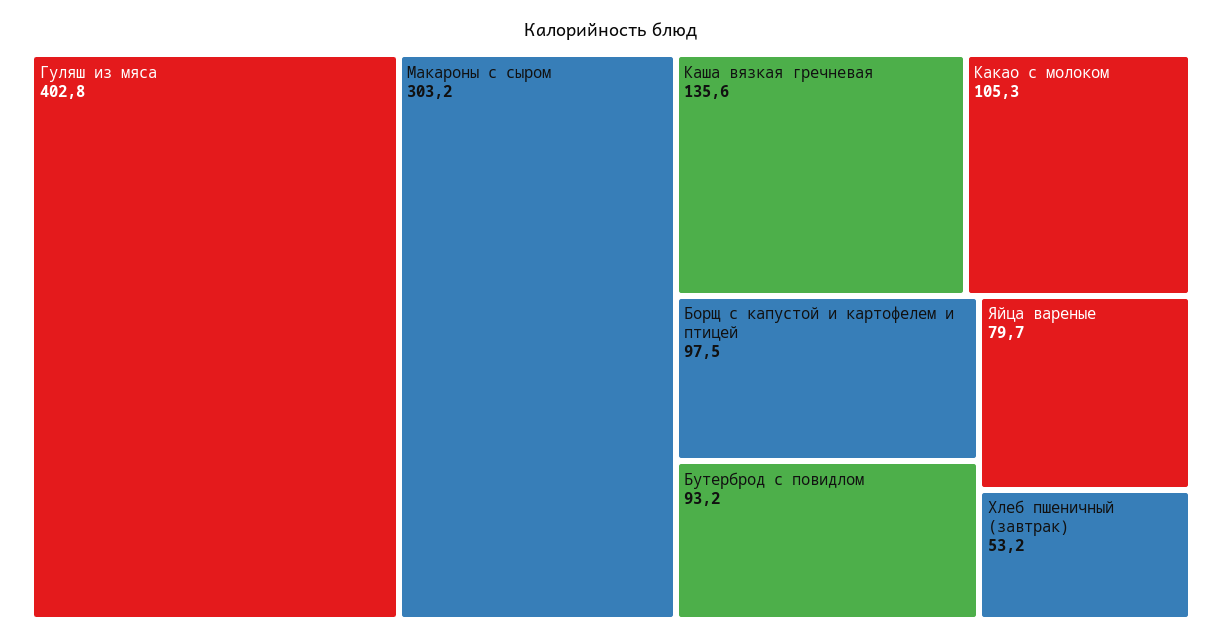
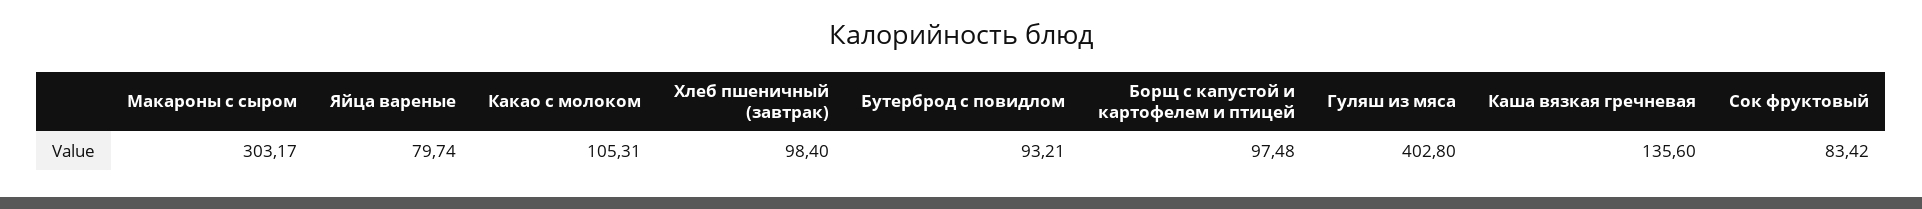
Хлеб пшеничный (завтрак): 53.2 -> 98.4
Сок фруктовый: none -> 83.42

